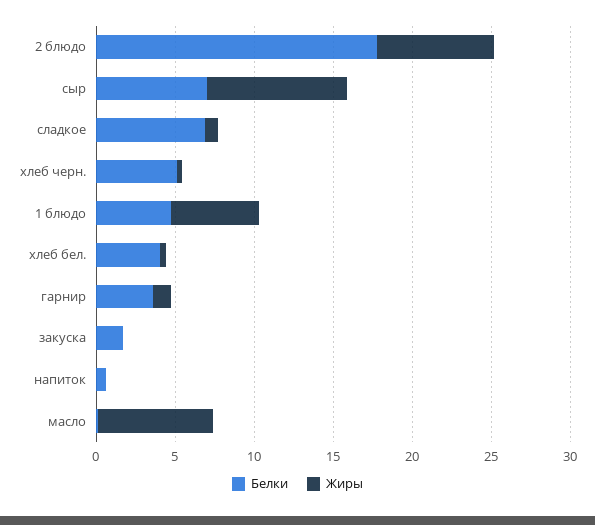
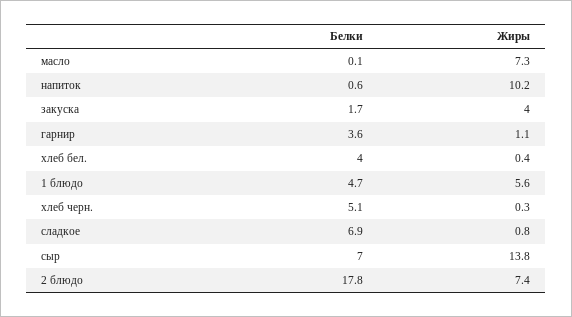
Жиры, сыр: 9 -> 13.8
Жиры, закуска: 0 -> 4
Жиры, напиток: 0 -> 10.2

